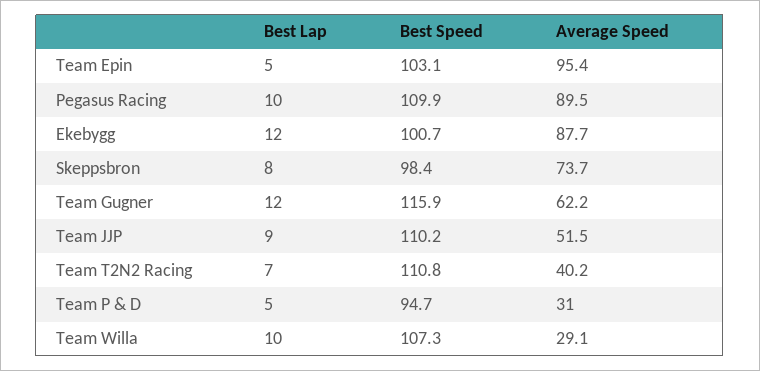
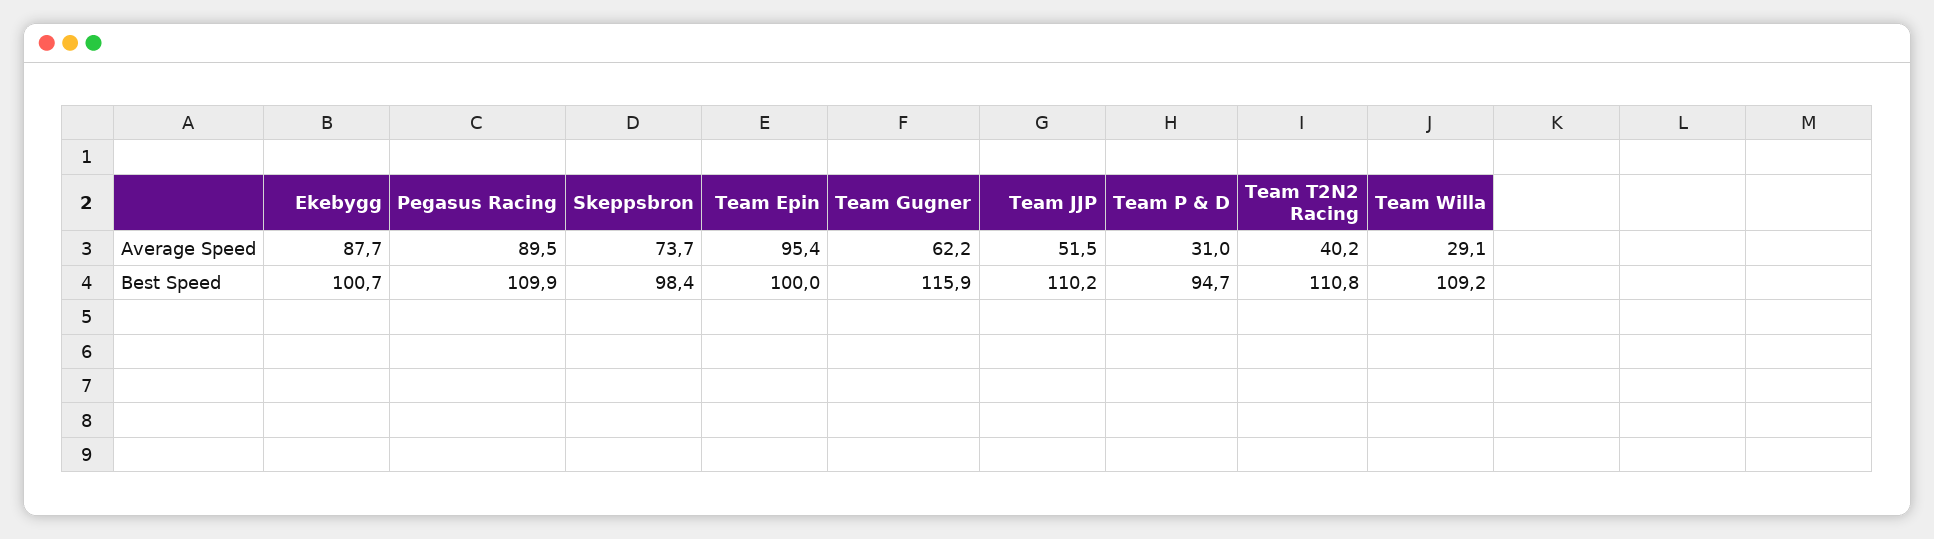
Best Lap, Team Epin: 5 -> none
Best Speed, Team Epin: 103.1 -> 100
Best Lap, Pegasus Racing: 10 -> none
Best Lap, Ekebygg: 12 -> none
Best Lap, Skeppsbron: 8 -> none
Best Lap, Team Gugner: 12 -> none
Best Lap, Team JJP: 9 -> none
Best Lap, Team T2N2 Racing: 7 -> none
Best Lap, Team P & D: 5 -> none
Best Lap, Team Willa: 10 -> none
Best Speed, Team Willa: 107.3 -> 109.2

